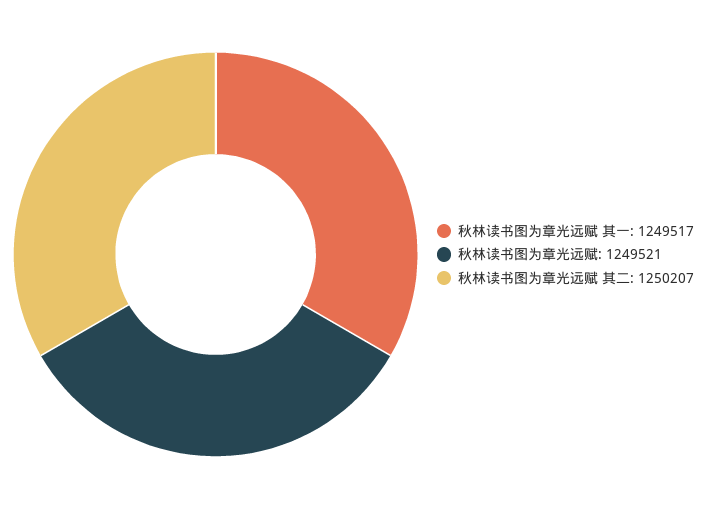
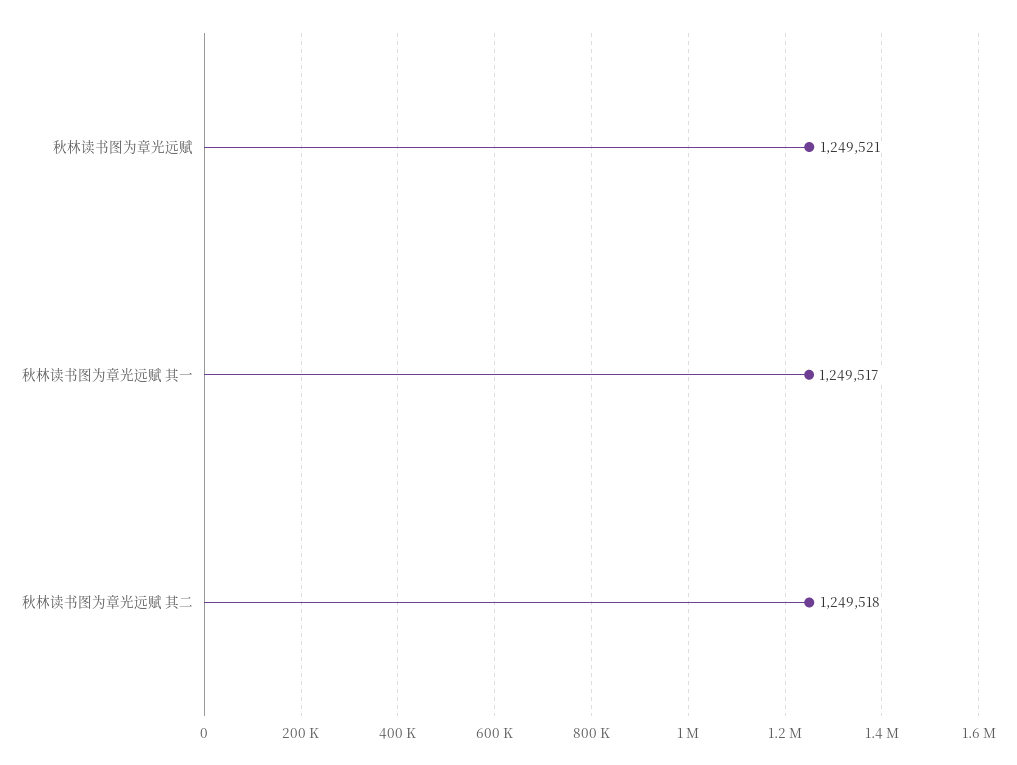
秋林读书图为章光远赋 其二: 1250207 -> 1249518

